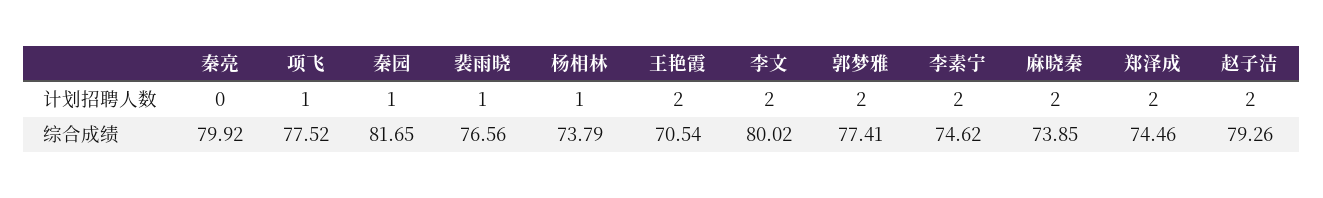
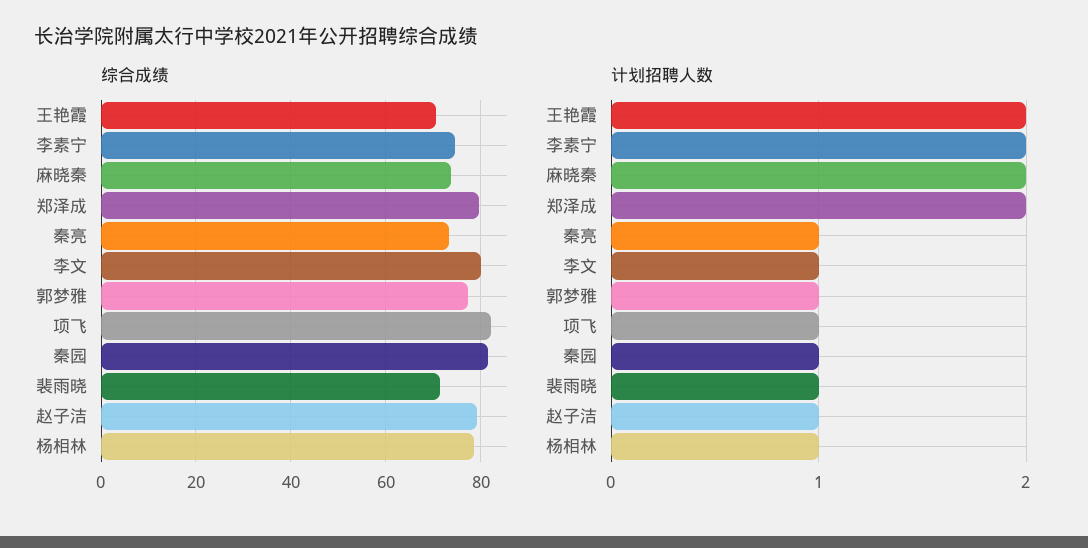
计划招聘人数, 秦亮: 0 -> 1
计划招聘人数, 李文: 2 -> 1
计划招聘人数, 郭梦雅: 2 -> 1
计划招聘人数, 赵子洁: 2 -> 1
综合成绩, 秦亮: 79.92 -> 74
综合成绩, 项飞: 77.52 -> 82
综合成绩, 裴雨晓: 76.56 -> 72
综合成绩, 杨相林: 73.79 -> 78
综合成绩, 郑泽成: 74.46 -> 80

